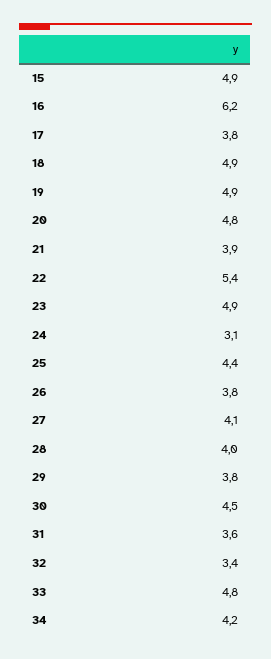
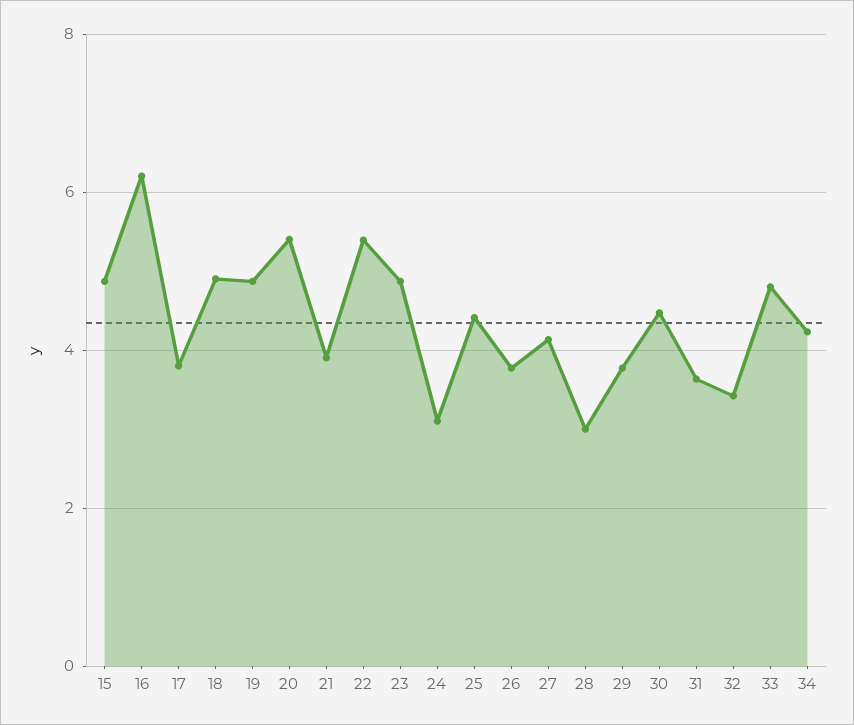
20: 4.8 -> 5.4
28: 4 -> 3

